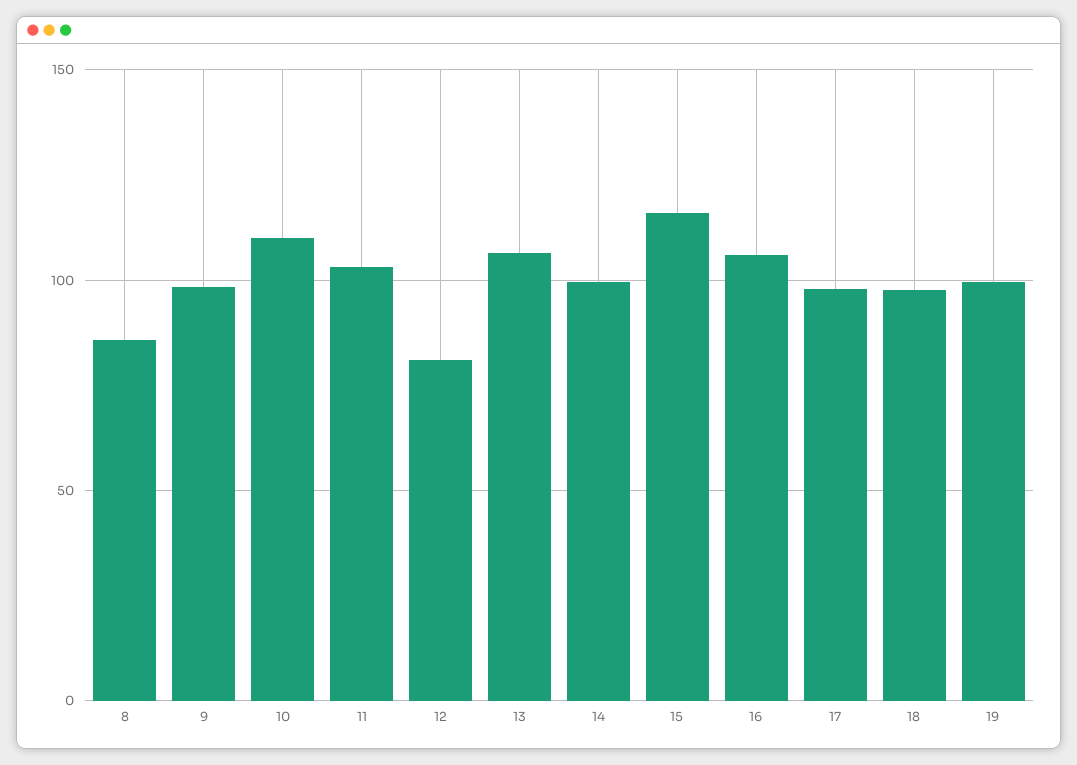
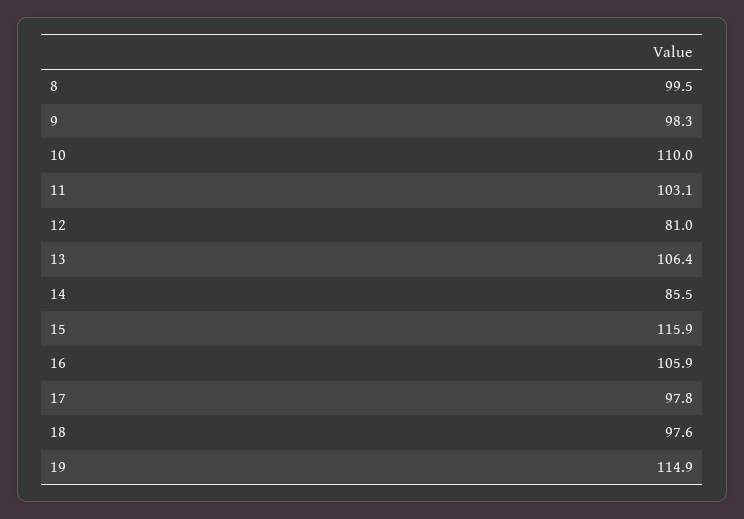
8: 85 -> 99.5
14: 100 -> 85.5
19: 100 -> 114.9

